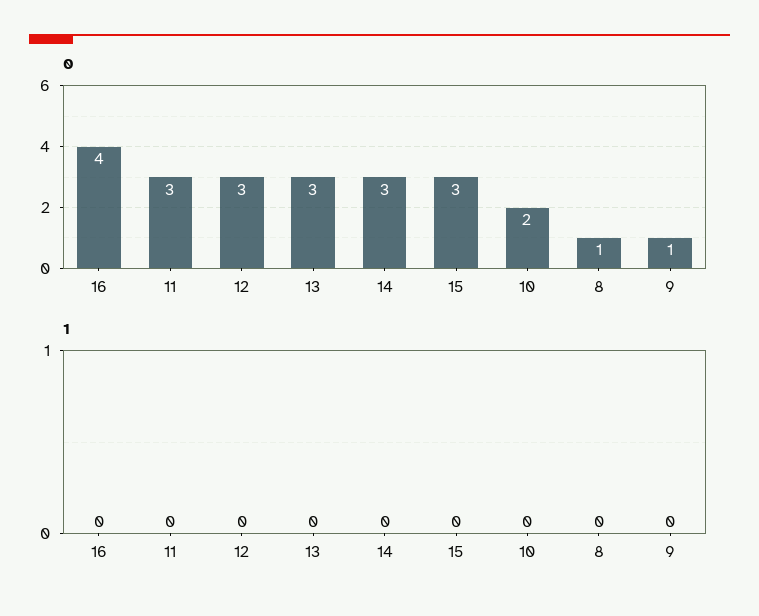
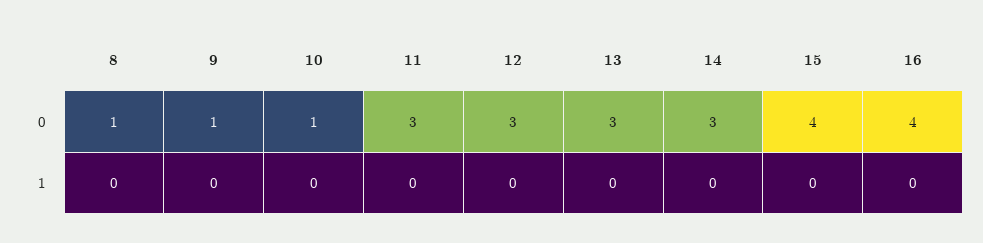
0, 15: 3 -> 4
0, 10: 2 -> 1

